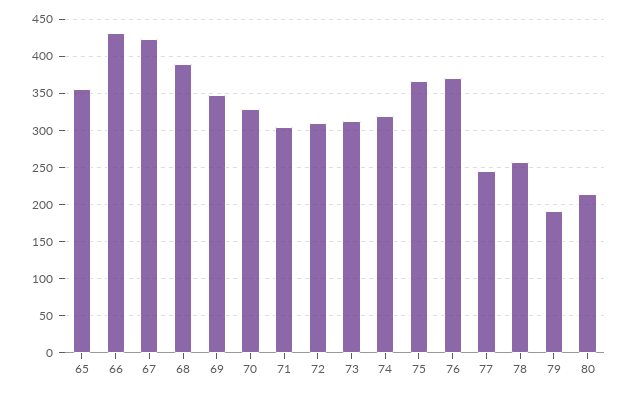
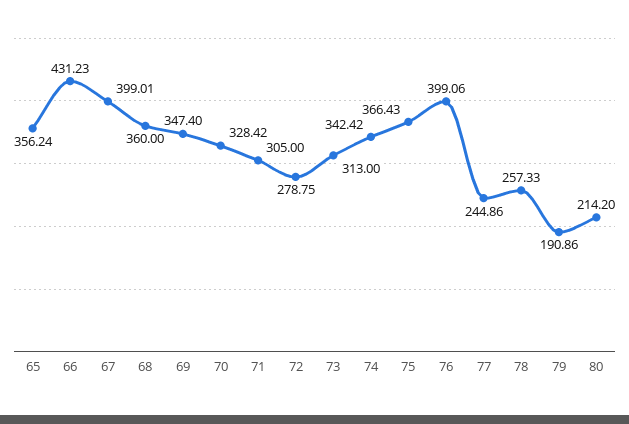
67: 420 -> 399.01
68: 390 -> 360
72: 310 -> 278.75
74: 320 -> 342.42
76: 370 -> 399.06

